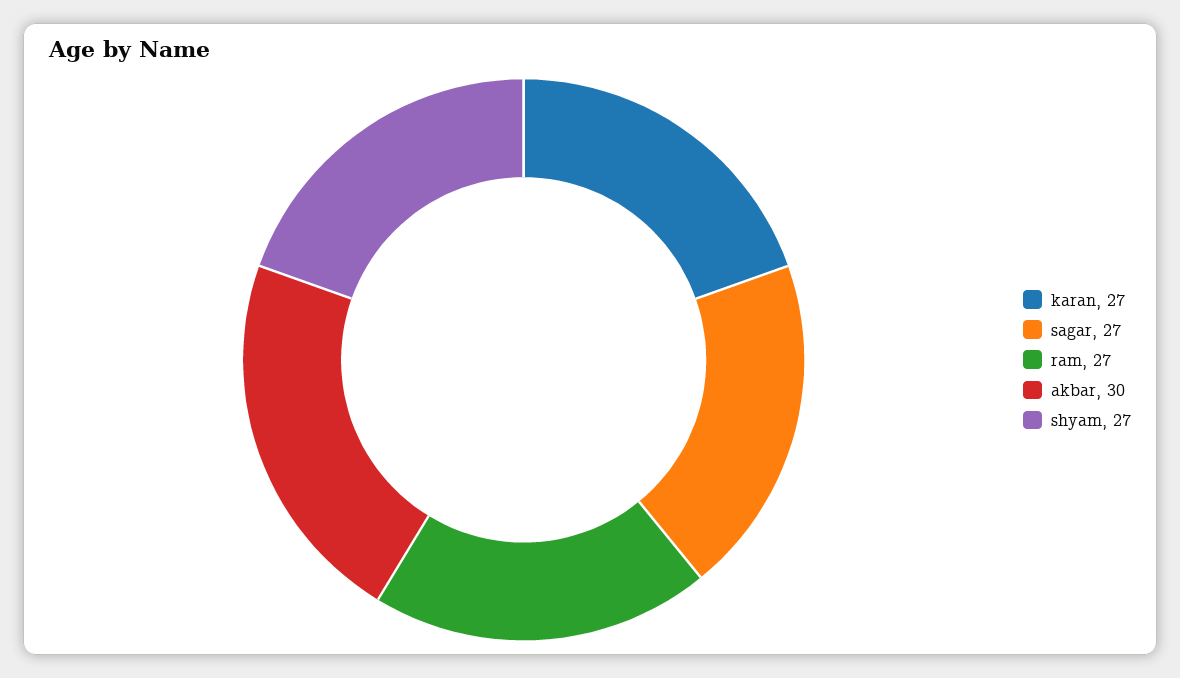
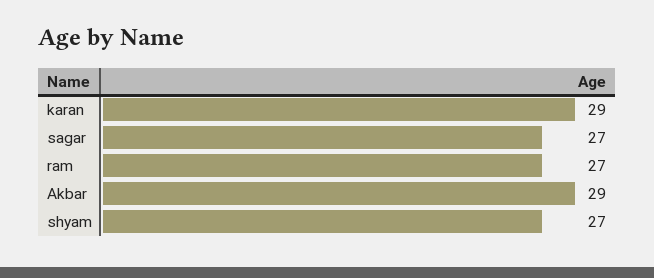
karan: 27 -> 29
akbar: 30 -> 29

